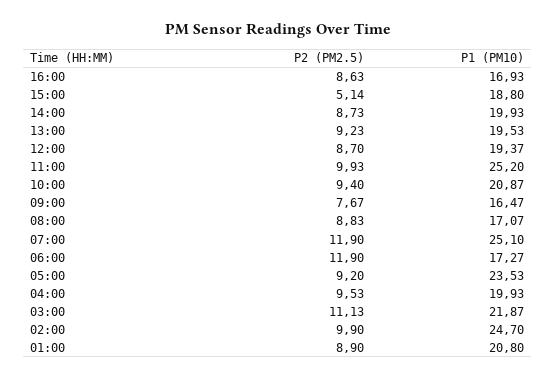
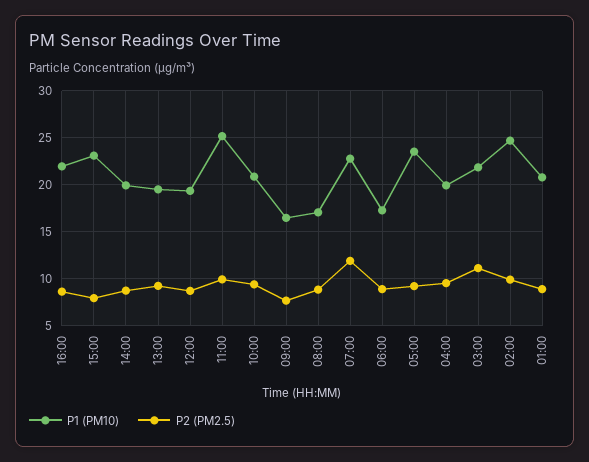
P1 (PM10), 16:00: 16.93 -> 22
P2 (PM2.5), 15:00: 5.14 -> 8
P1 (PM10), 15:00: 18.8 -> 23
P1 (PM10), 07:00: 25.1 -> 23
P2 (PM2.5), 06:00: 11.9 -> 9

